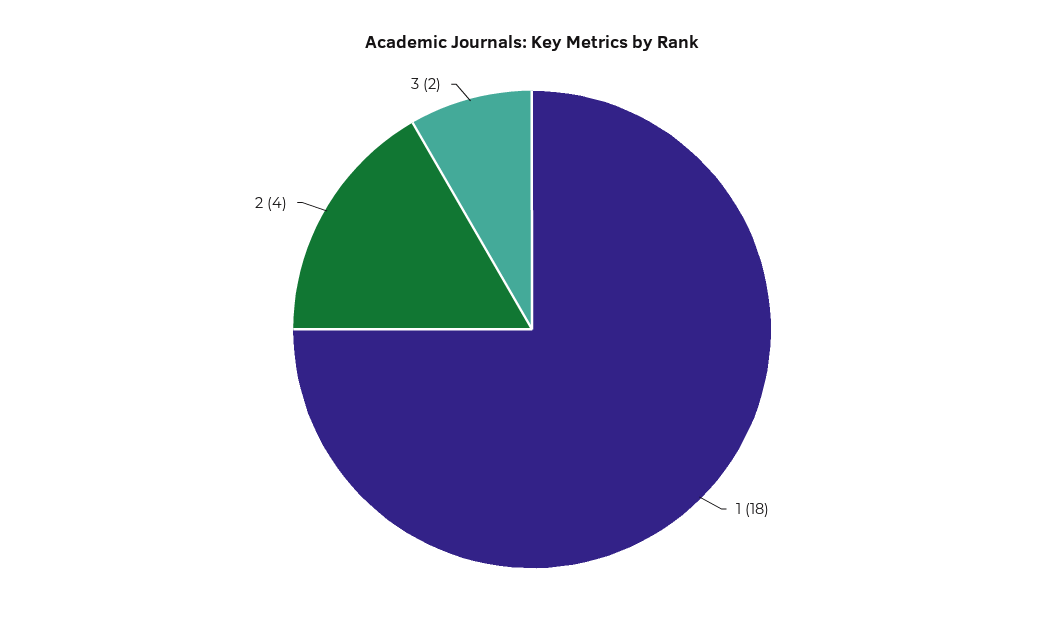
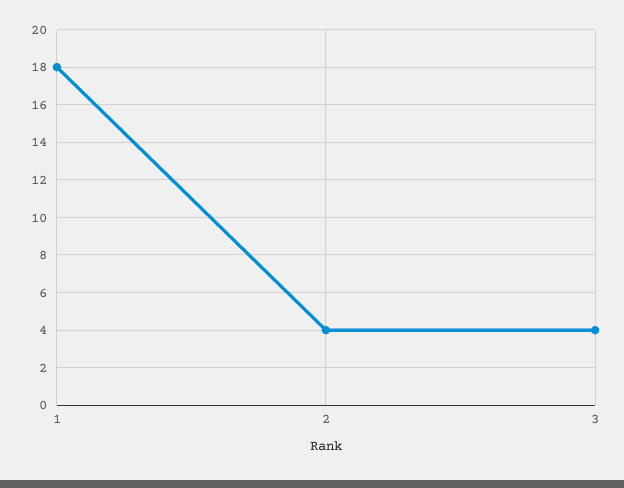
3: 2 -> 4

